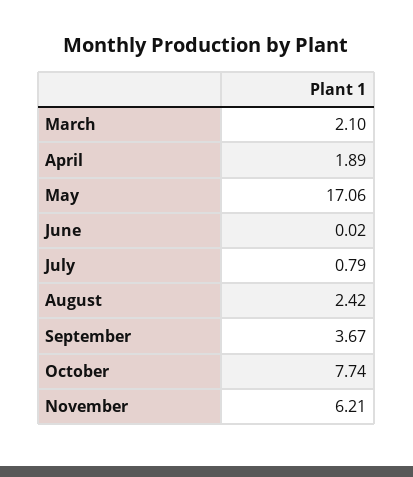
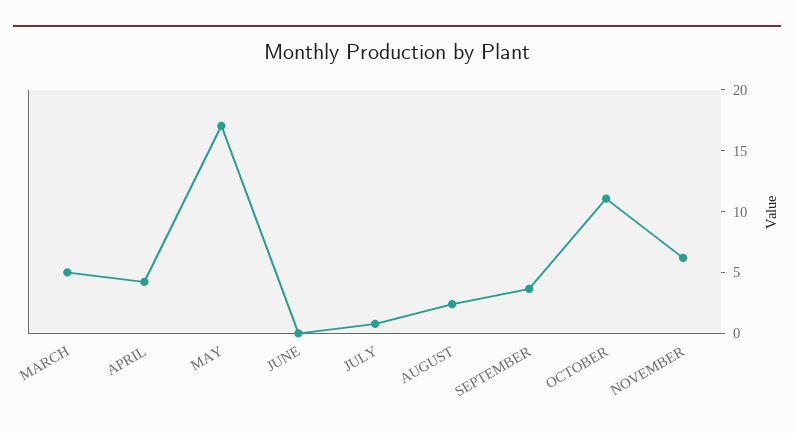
March: 2.1 -> 5
April: 1.89 -> 4
October: 7.74 -> 11

